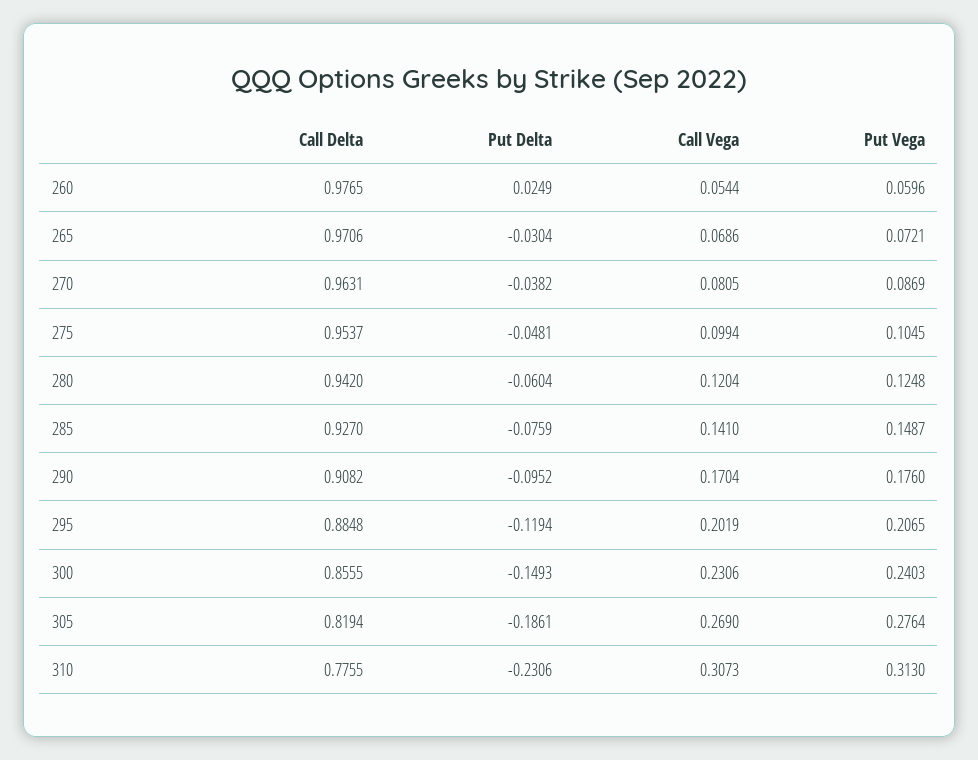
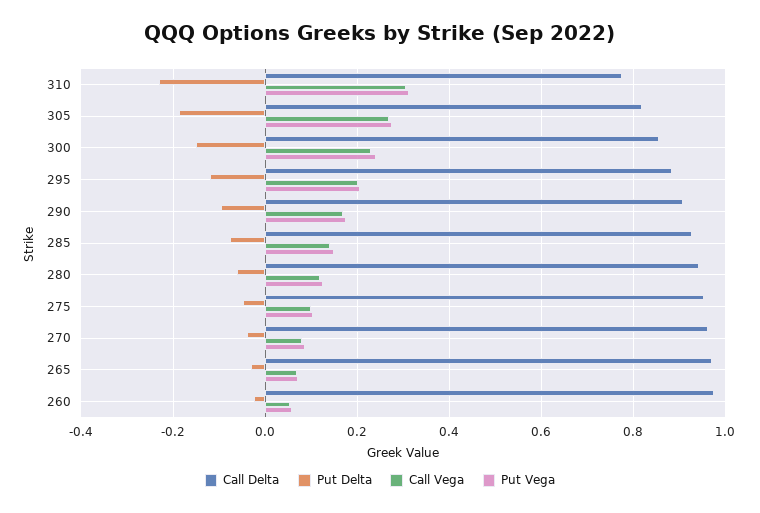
Put Delta, 260: 0.0249 -> -0.02

